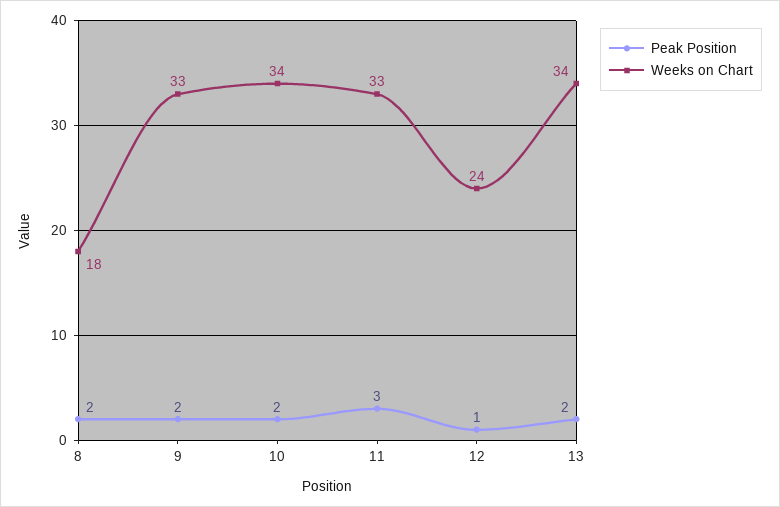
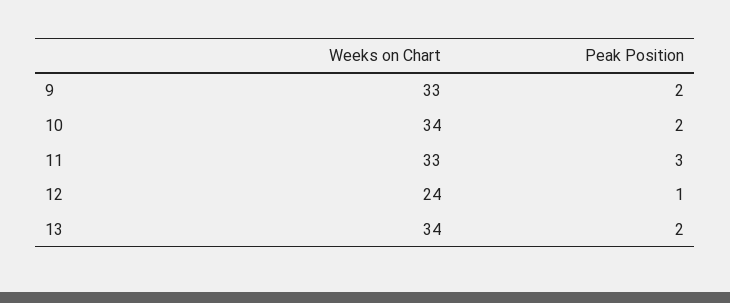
Peak Position, 8: 2 -> none
Weeks on Chart, 8: 18 -> none

